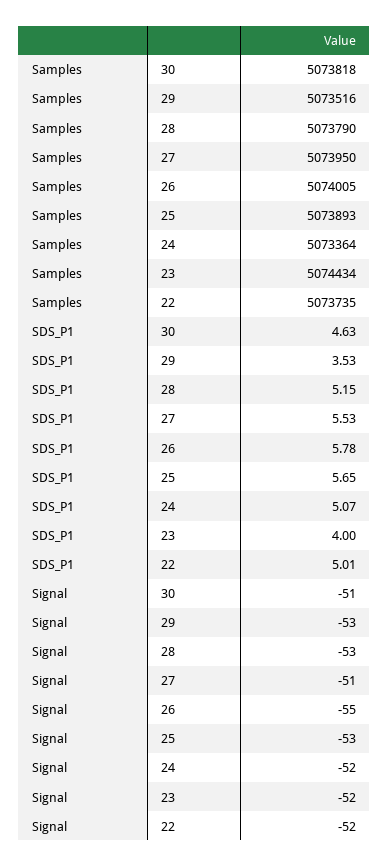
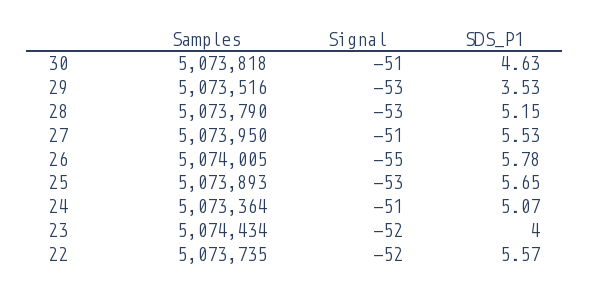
SDS_P1, 22: 5.01 -> 5.57
Signal, 24: -52 -> -51

